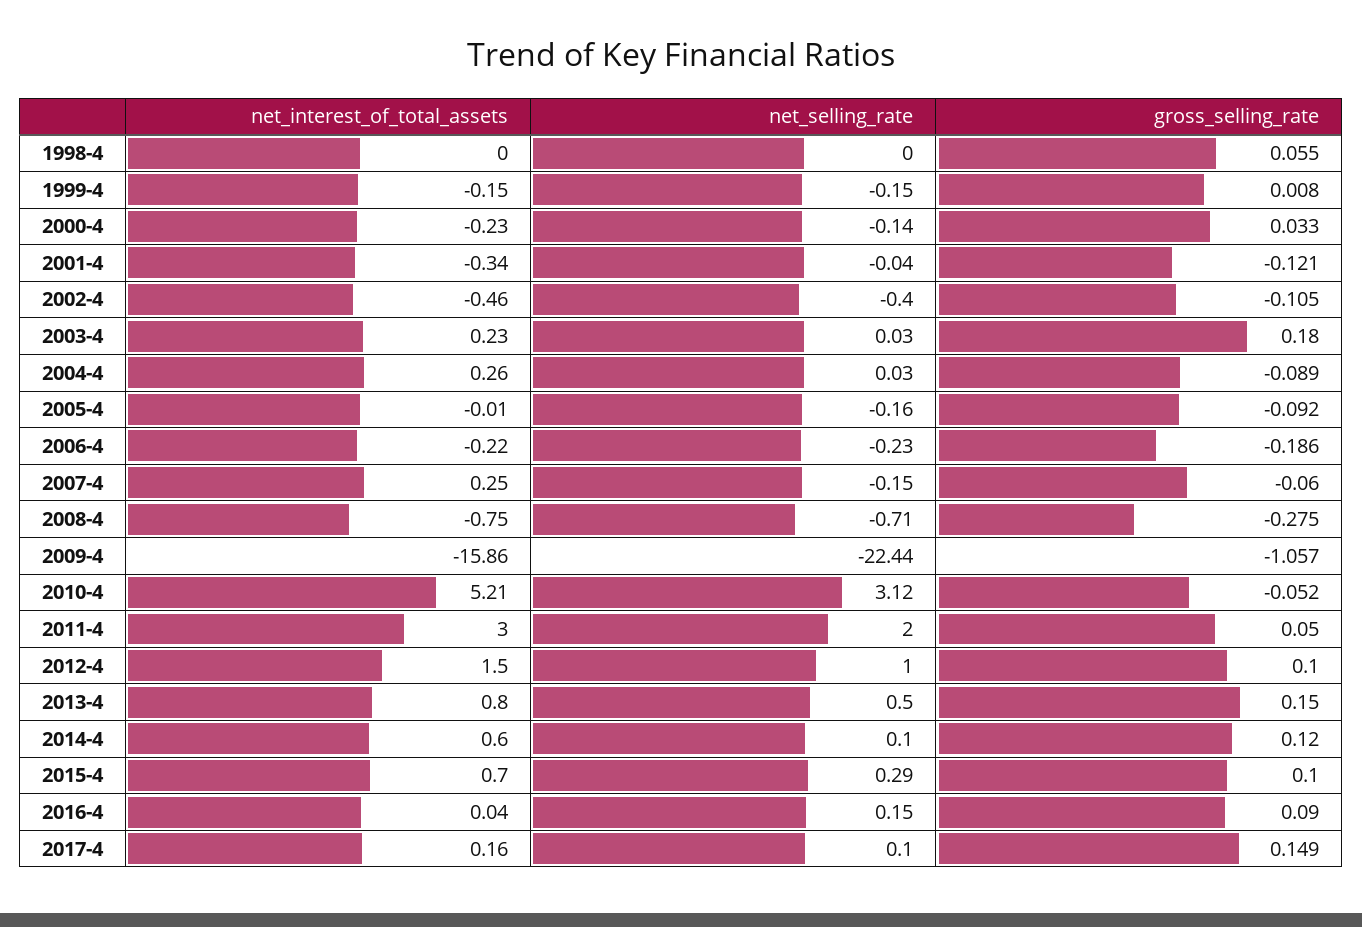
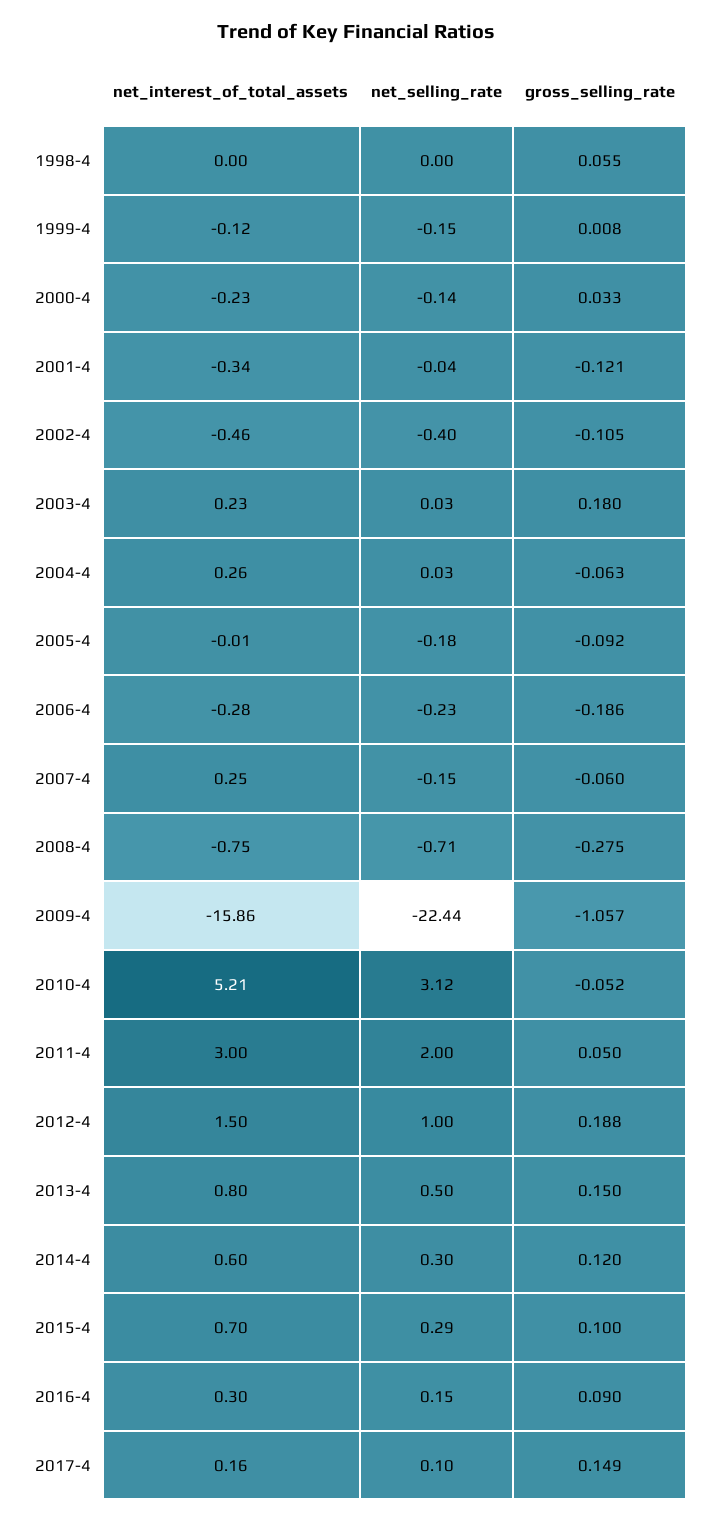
net_interest_of_total_assets, 1999-4: -0.15 -> -0.12
gross_selling_rate, 2004-4: -0.089 -> -0.063
net_selling_rate, 2005-4: -0.16 -> -0.18
net_interest_of_total_assets, 2006-4: -0.22 -> -0.28
gross_selling_rate, 2012-4: 0.1 -> 0.188
net_selling_rate, 2014-4: 0.1 -> 0.3
net_interest_of_total_assets, 2016-4: 0.04 -> 0.3

